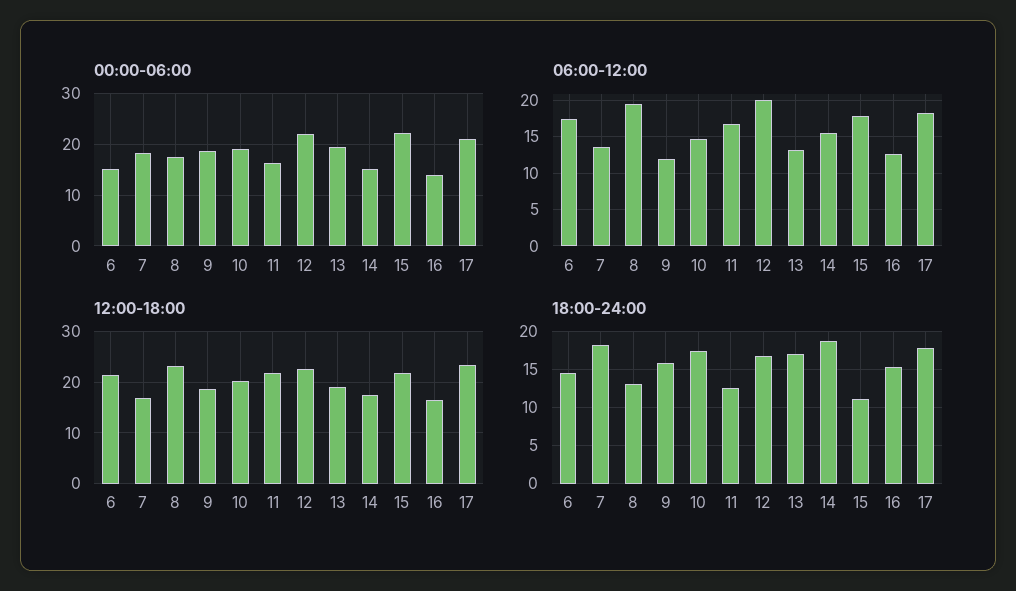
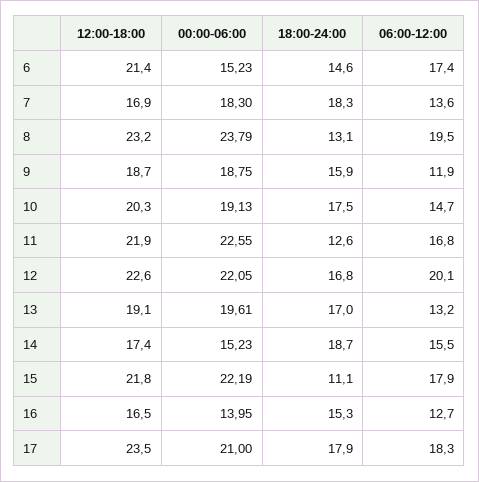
00:00-06:00, 8: 18 -> 23.79
00:00-06:00, 11: 16 -> 22.55

